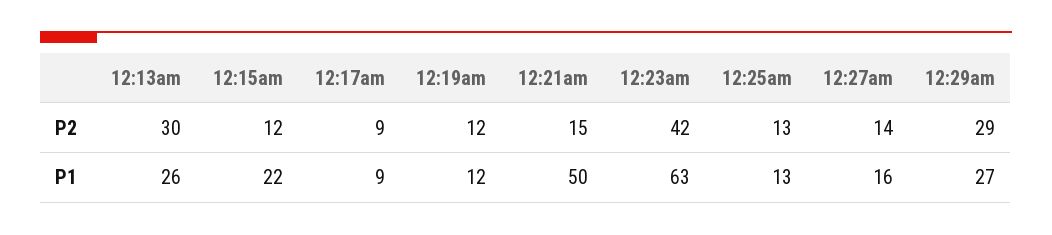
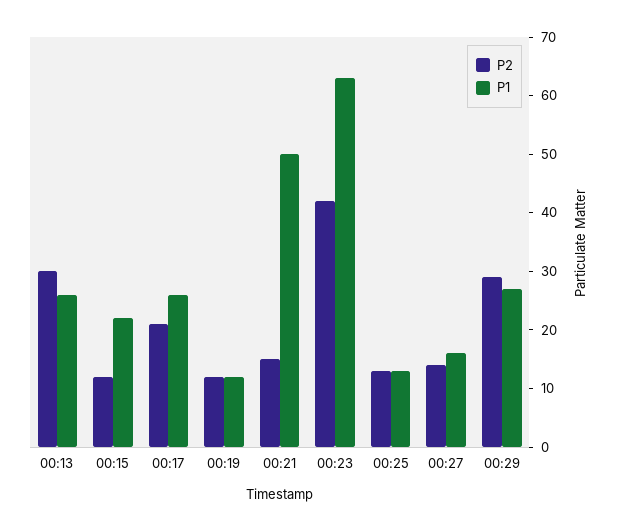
P2, 12:17am: 9 -> 20
P1, 12:17am: 9 -> 25

